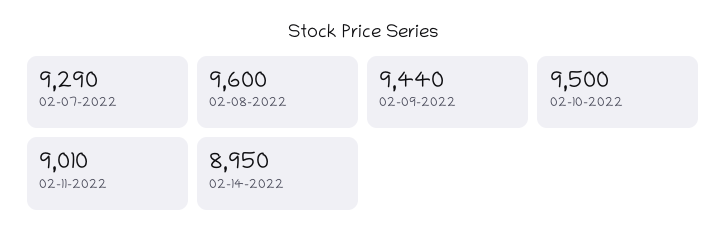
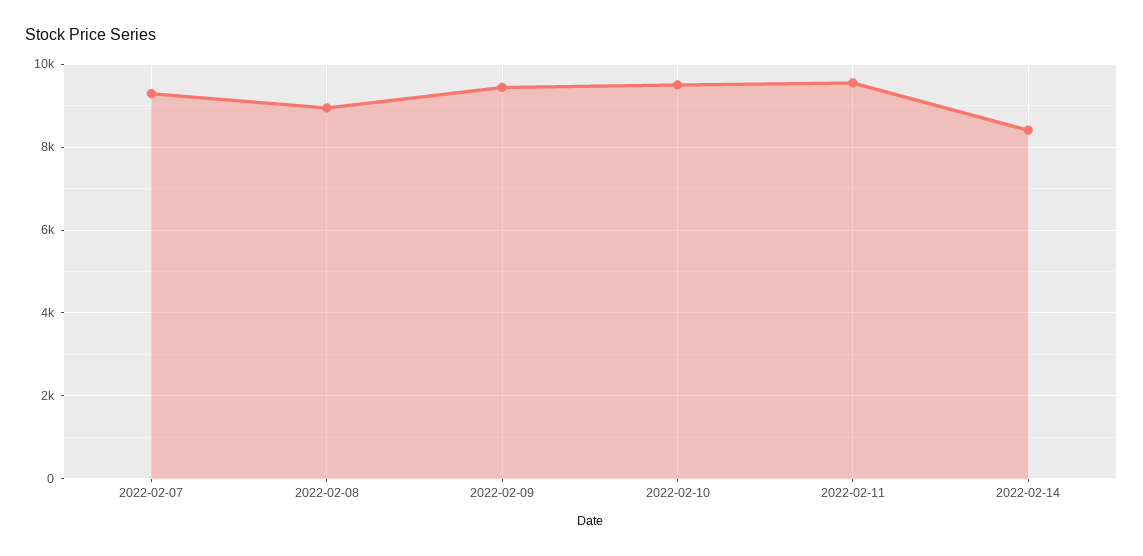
02-08-2022: 9600 -> 9000
02-11-2022: 9010 -> 9600
02-14-2022: 8950 -> 8400

